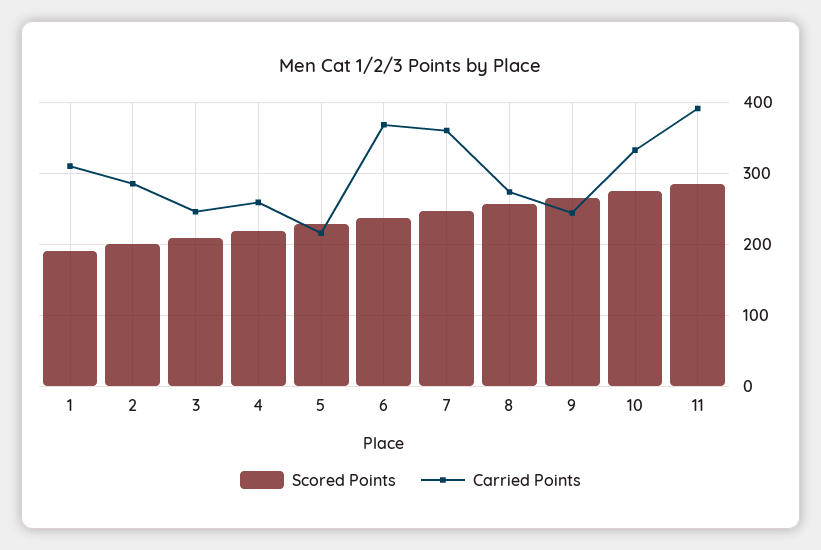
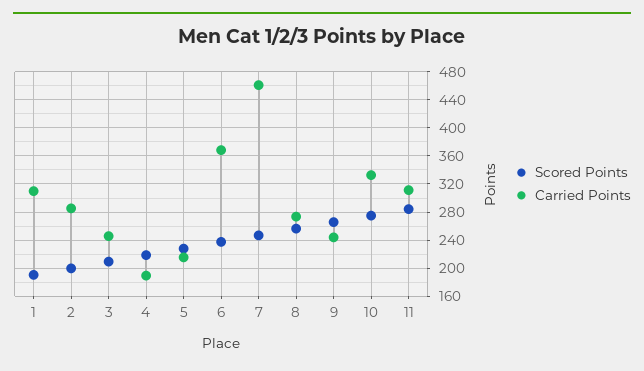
Carried Points, 4: 260 -> 190
Carried Points, 7: 360 -> 460
Carried Points, 11: 390 -> 310

